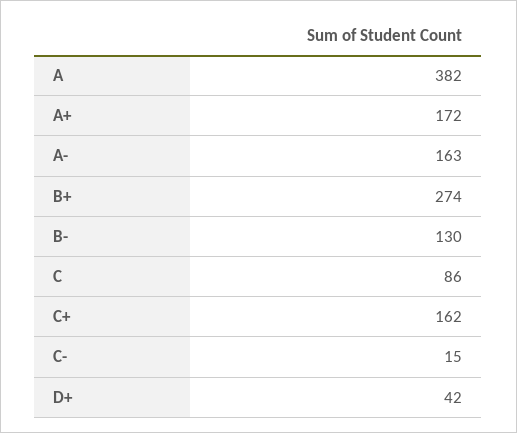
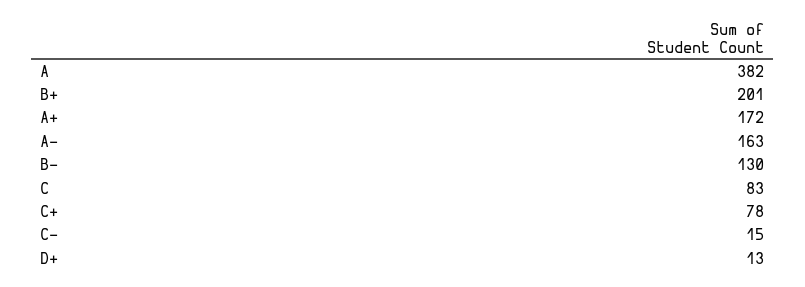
B+: 274 -> 201
C: 86 -> 83
C+: 162 -> 78
D+: 42 -> 13

